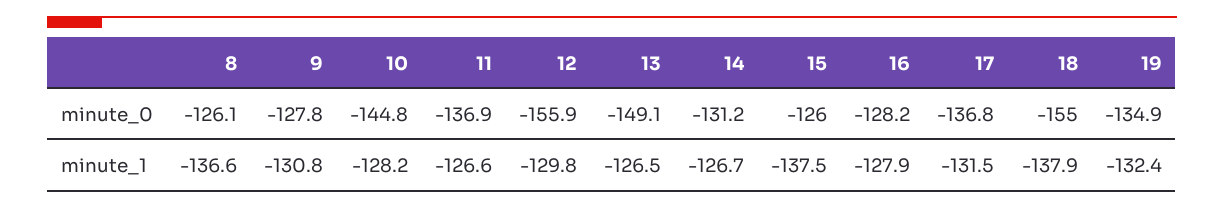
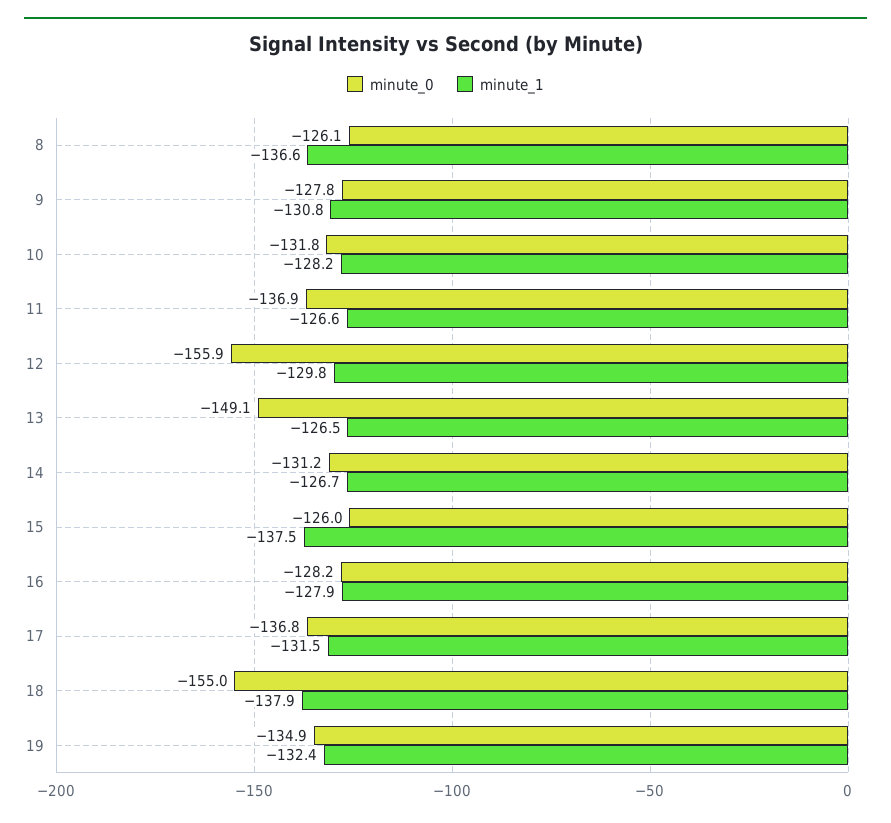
minute_0, 10: -144.8 -> -131.8

